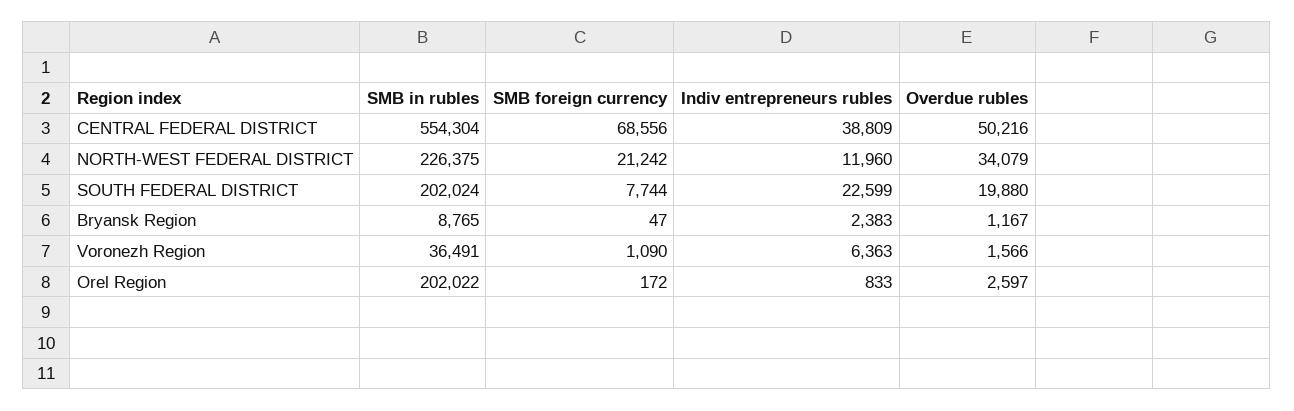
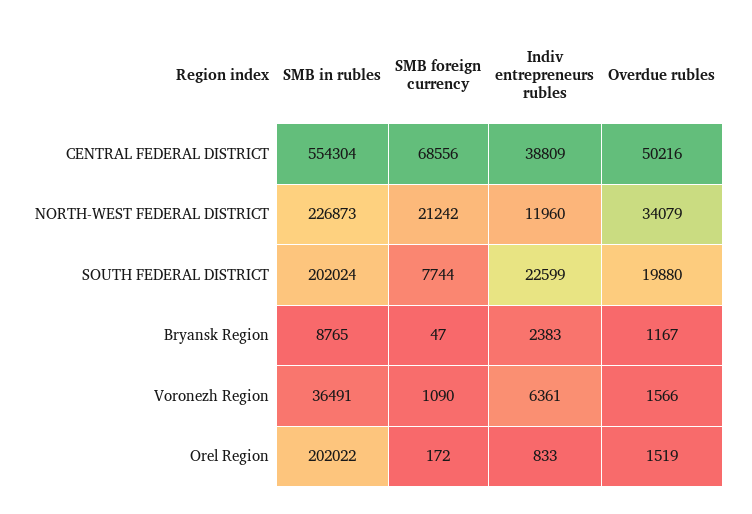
SMB in rubles, NORTH-WEST FEDERAL DISTRICT: 226375 -> 226873
Indiv entrepreneurs rubles, Voronezh Region: 6363 -> 6361
Overdue rubles, Orel Region: 2597 -> 1519

